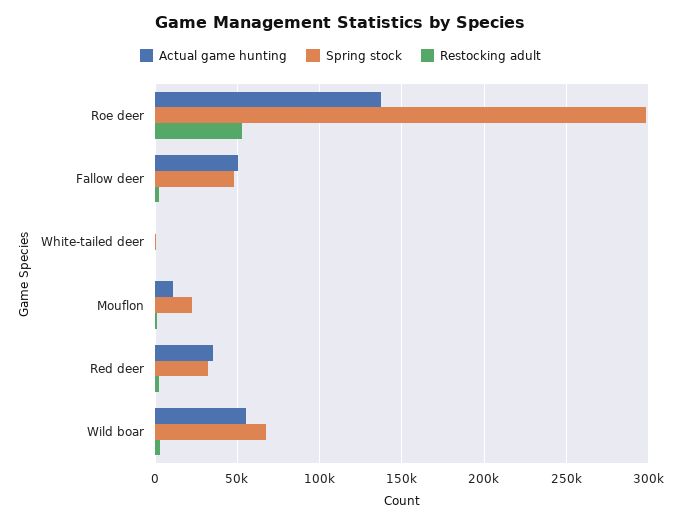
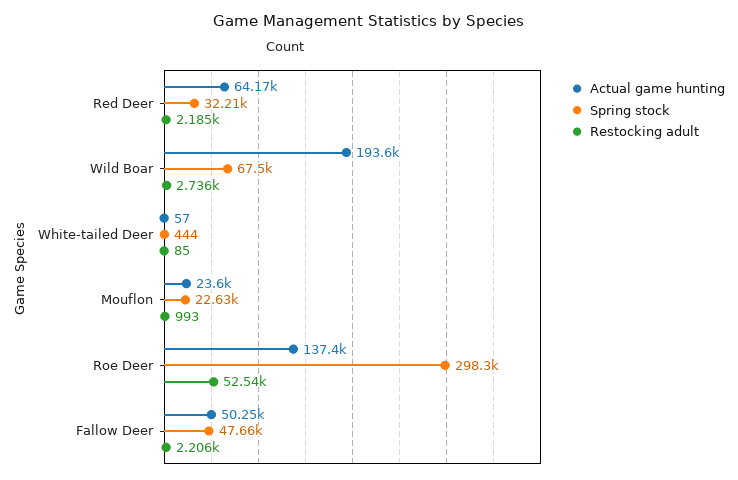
Actual game hunting, Mouflon: 10000 -> 23600
Actual game hunting, Red deer: 35000 -> 64170
Actual game hunting, Wild boar: 55000 -> 193600

